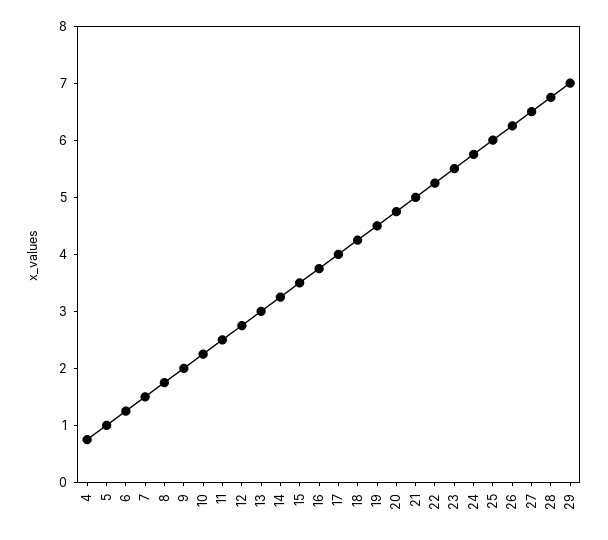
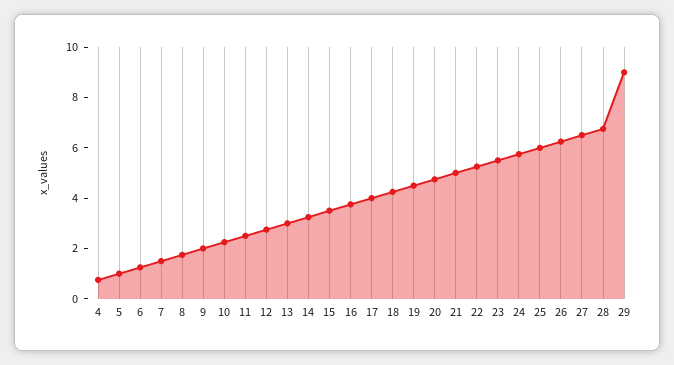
29: 7 -> 9

